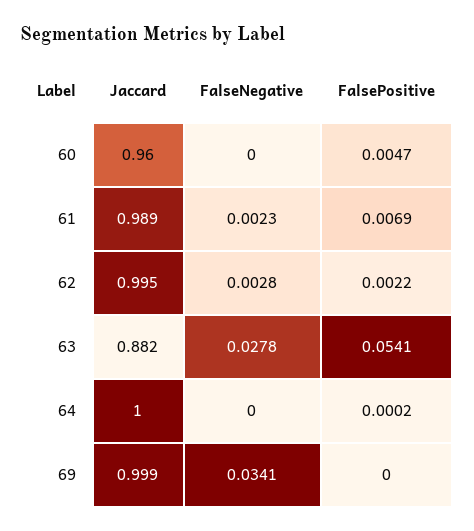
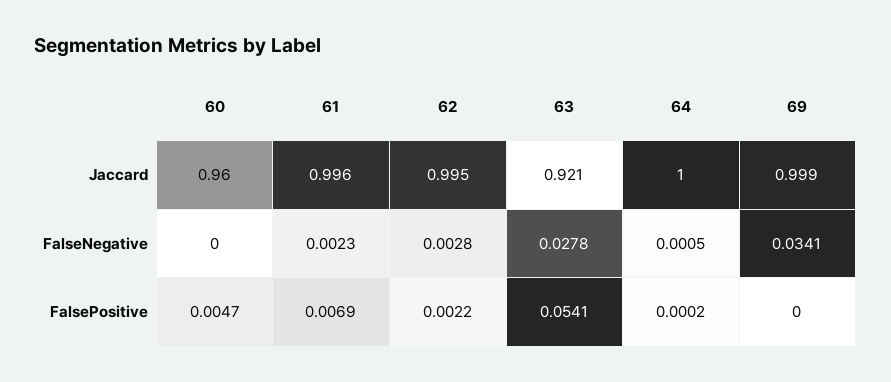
Jaccard, 61: 0.989 -> 0.996
Jaccard, 63: 0.882 -> 0.921
FalseNegative, 64: 0 -> 0.0005

